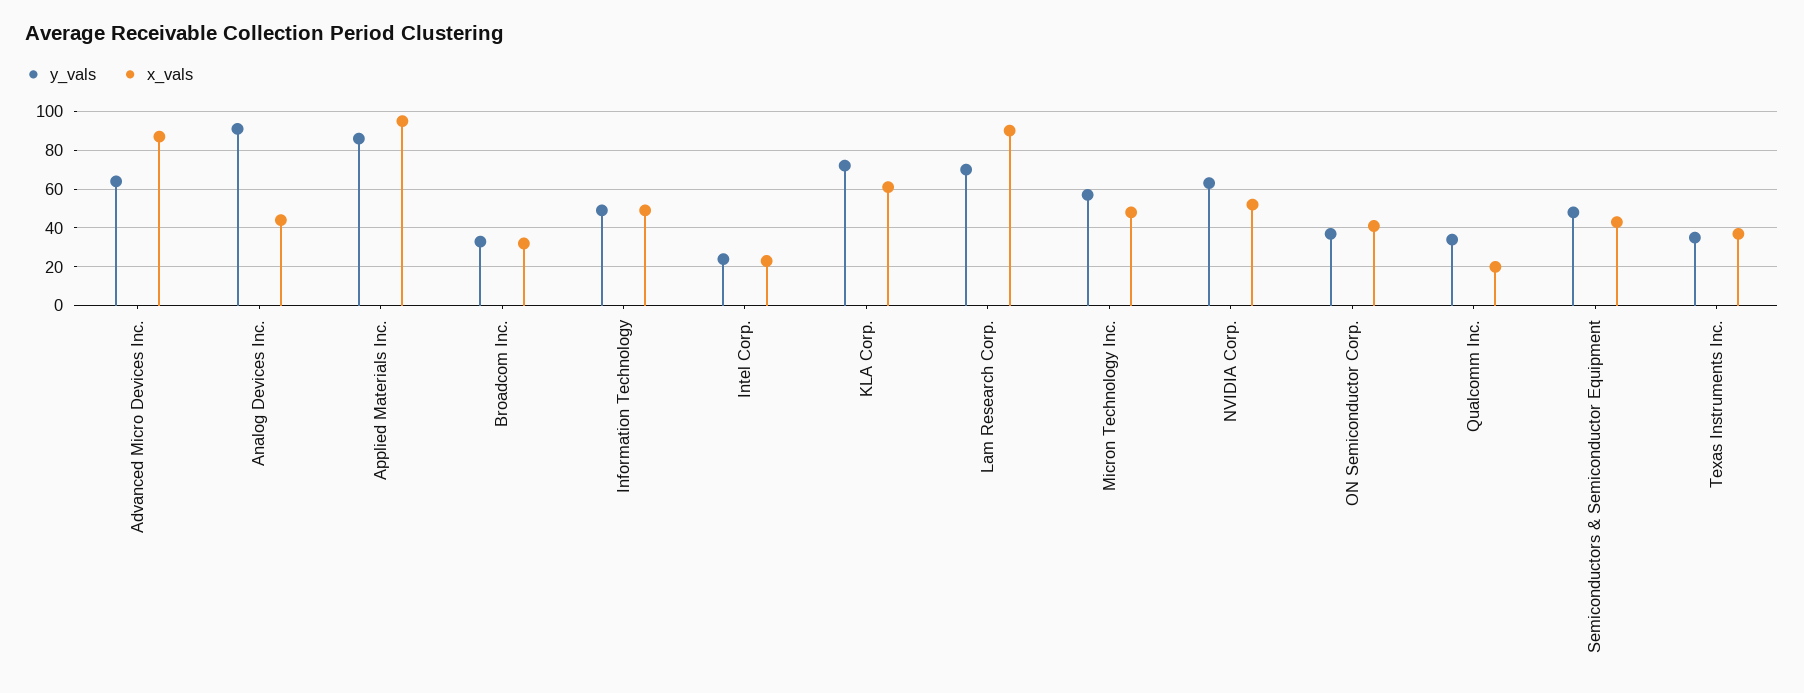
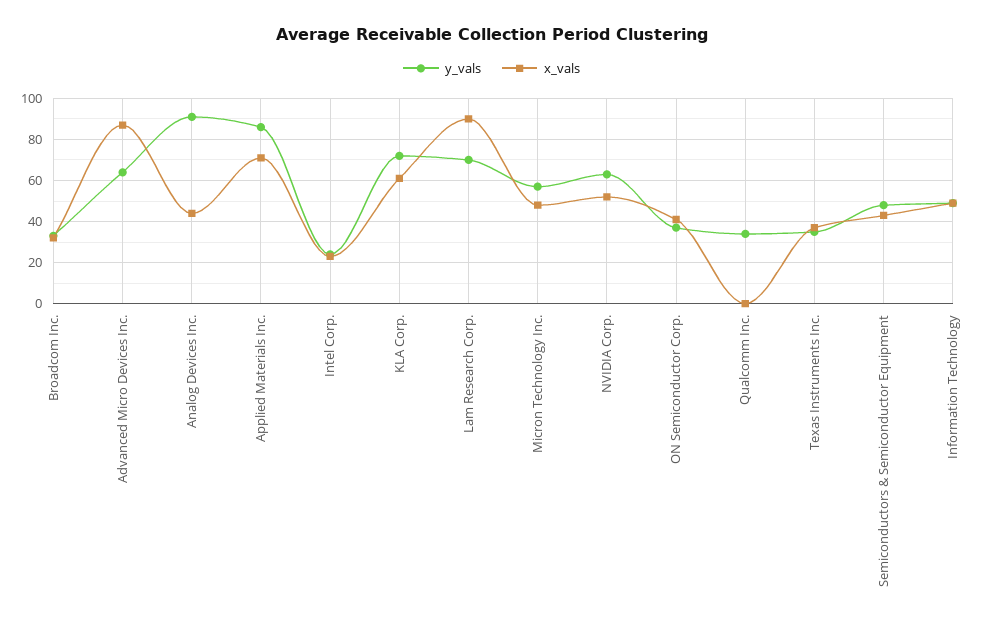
x_vals, Applied Materials Inc.: 95 -> 70
x_vals, Qualcomm Inc.: 20 -> 0

